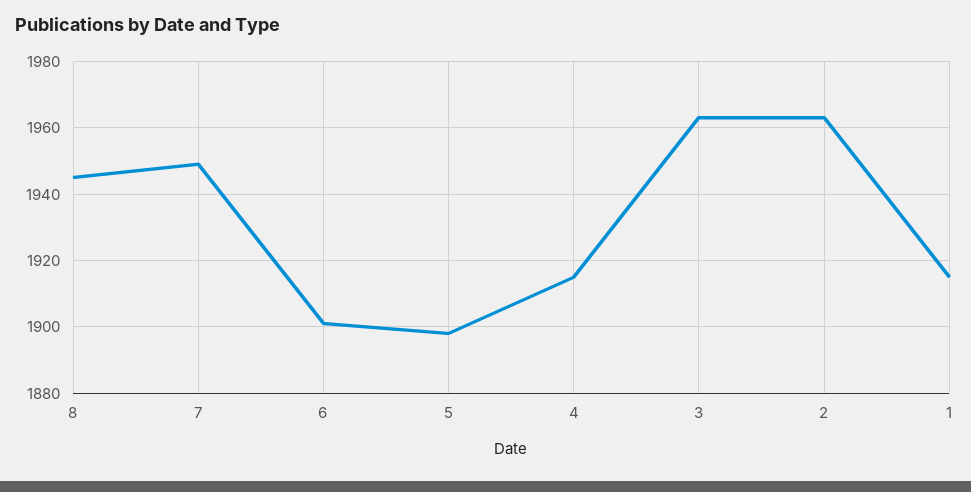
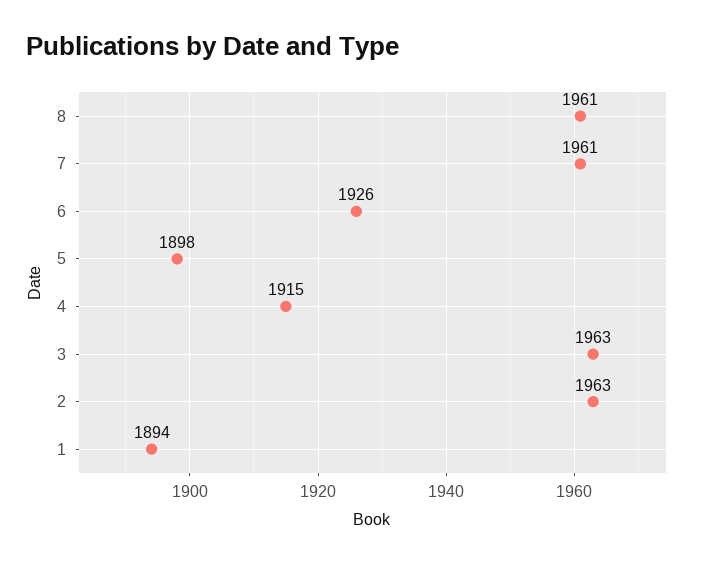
8: 1945 -> 1961
7: 1950 -> 1961
6: 1900 -> 1926
1: 1915 -> 1894

